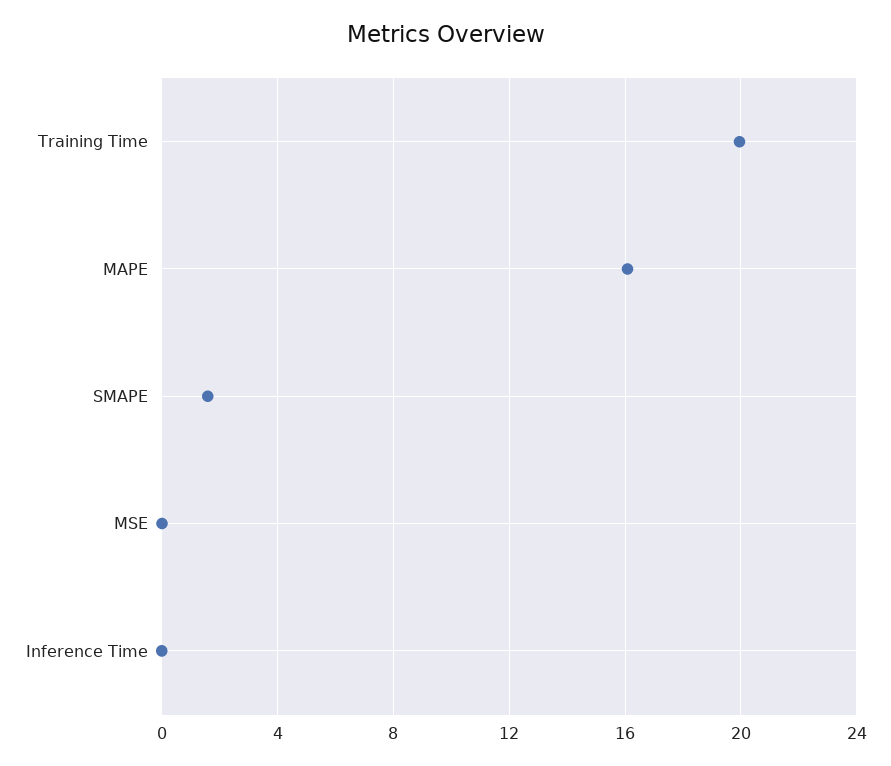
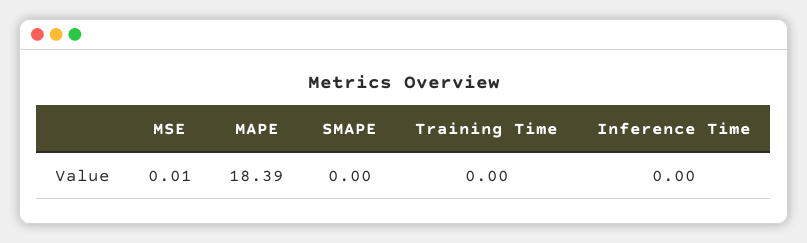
Training Time: 20 -> 0
MAPE: 16 -> 18.39
SMAPE: 1.5 -> 0

